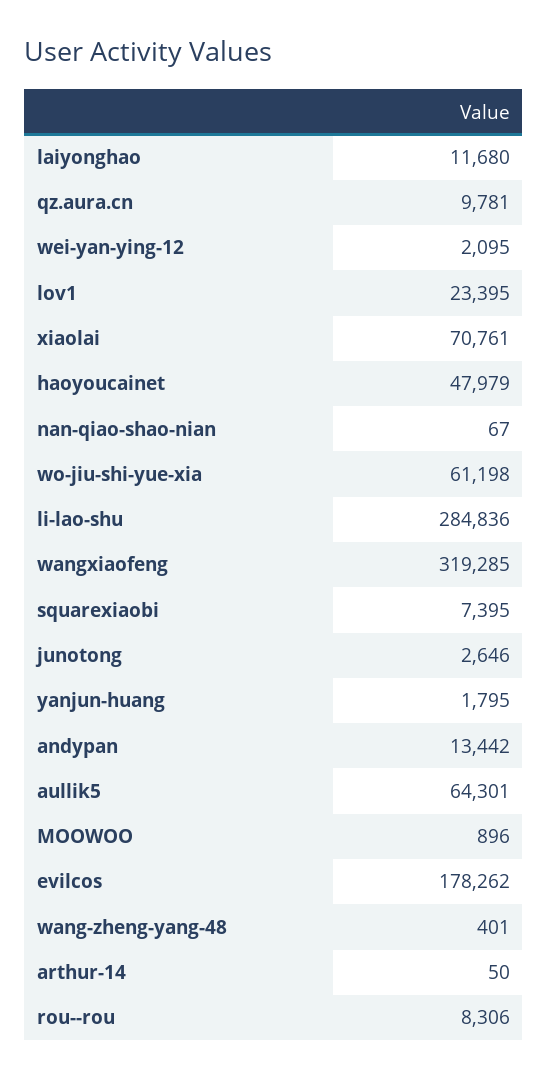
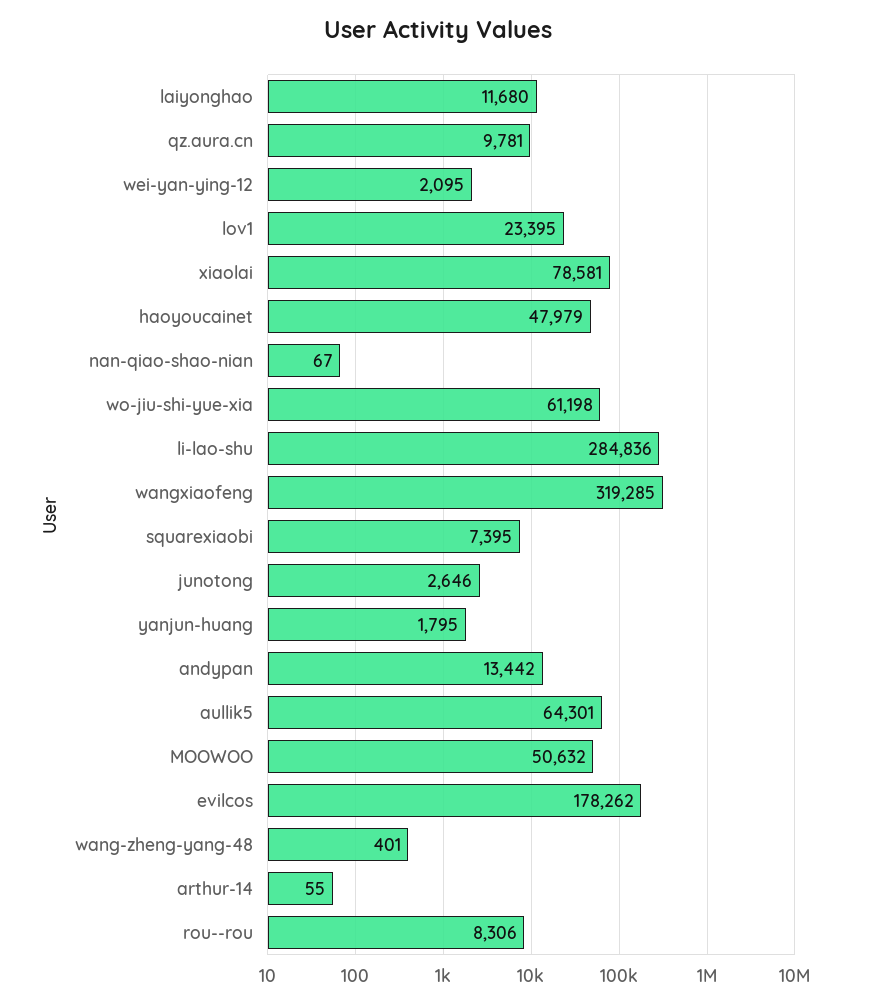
xiaolai: 70761 -> 78581
MOOWOO: 896 -> 50632
arthur-14: 50 -> 55

